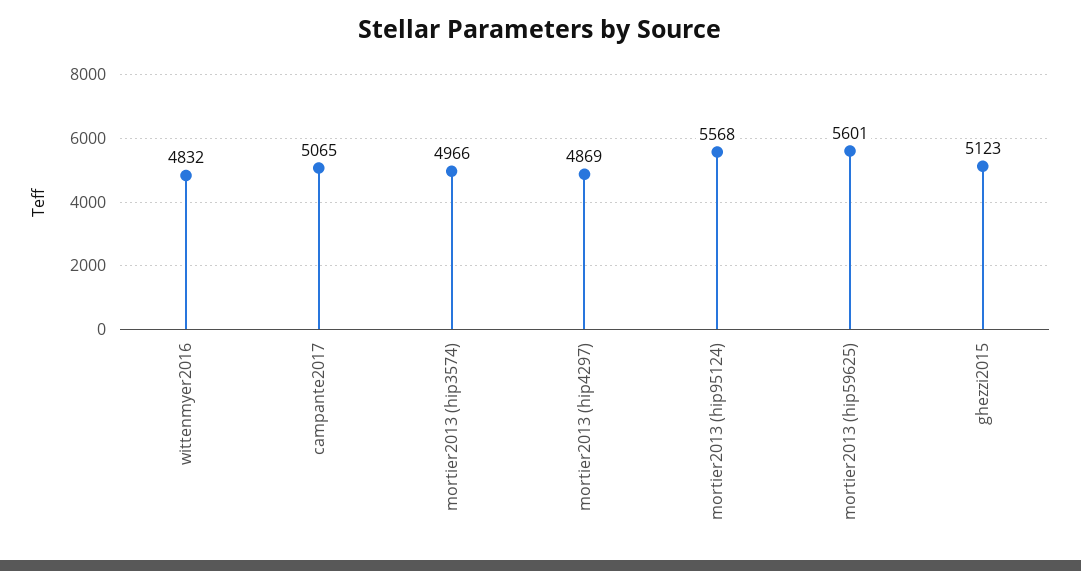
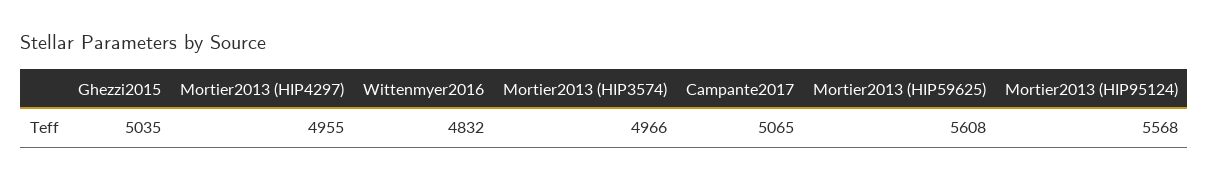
mortier2013 (hip4297): 4869 -> 4955
mortier2013 (hip59625): 5601 -> 5608
ghezzi2015: 5123 -> 5035

